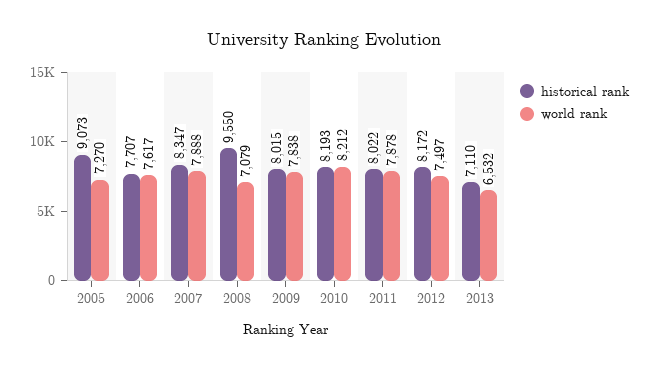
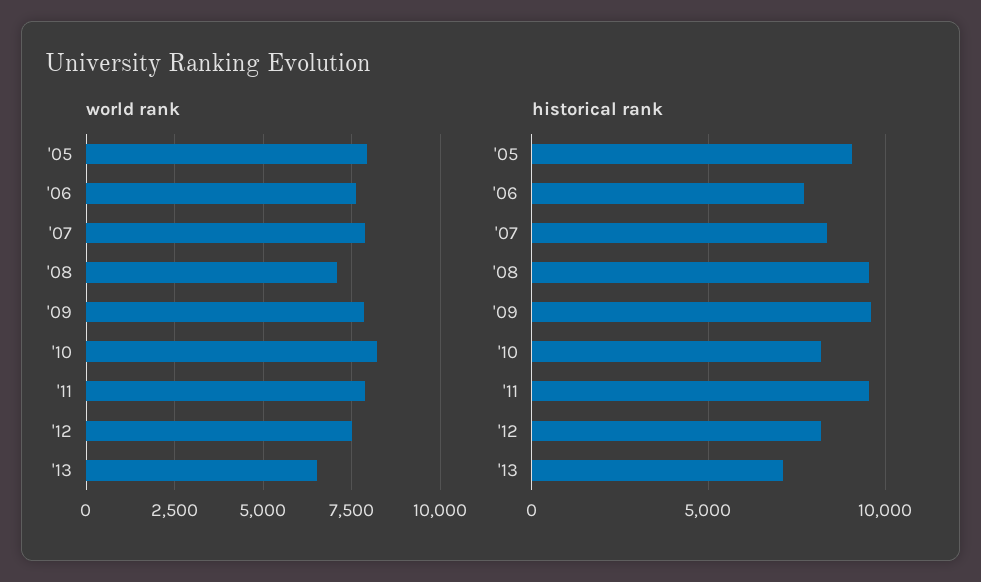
world rank, 2005: 7270 -> 8000
historical rank, 2009: 8015 -> 9500
historical rank, 2011: 8022 -> 9500

